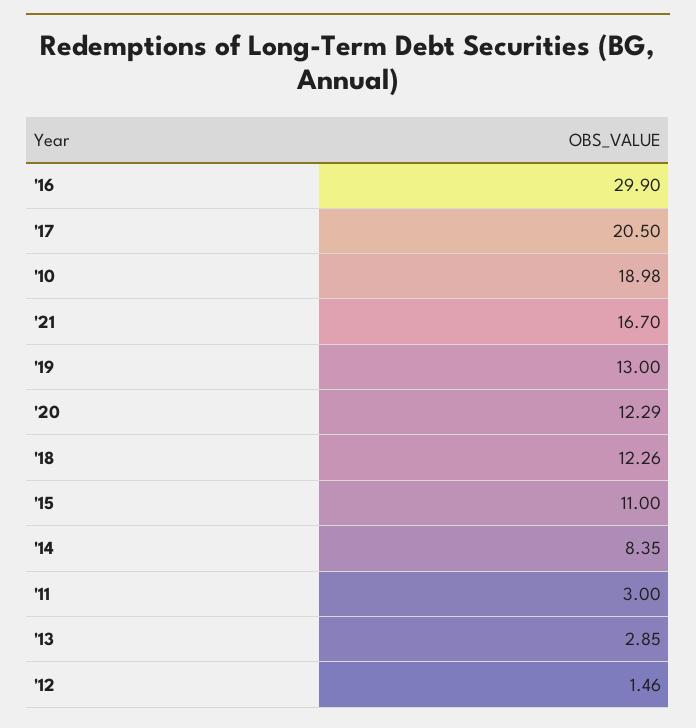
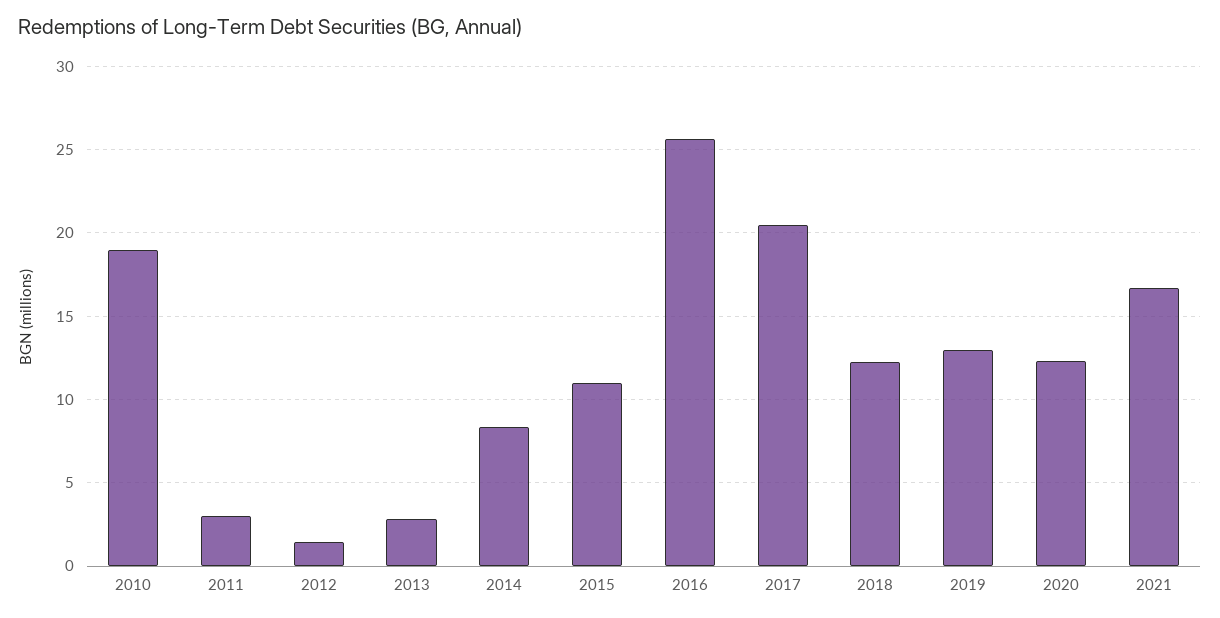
'16: 29.9 -> 25.5

